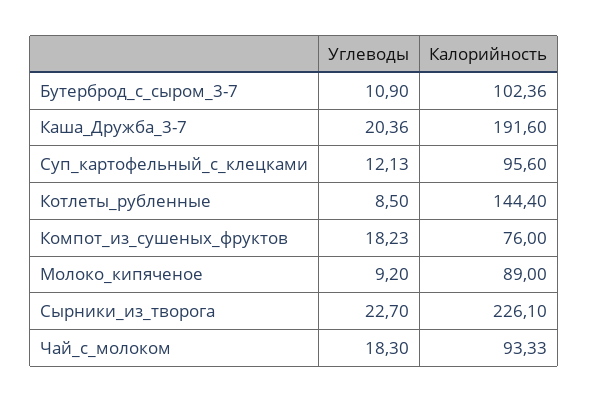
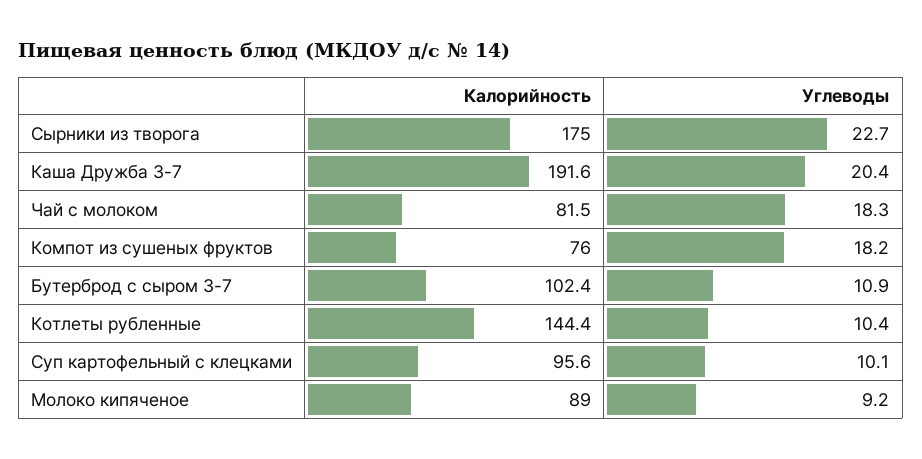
Углеводы, Суп_картофельный_с_клецками: 12.13 -> 10.1
Углеводы, Котлеты_рубленные: 8.5 -> 10.4
Калорийность, Сырники_из_творога: 226.1 -> 175
Калорийность, Чай_с_молоком: 93.33 -> 81.5

